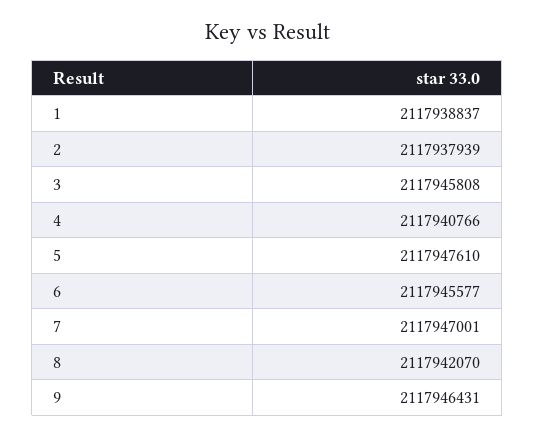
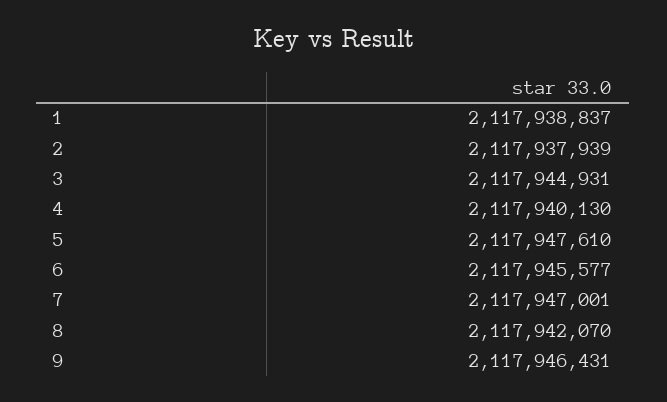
3: 2117945808 -> 2117944931
4: 2117940766 -> 2117940130

